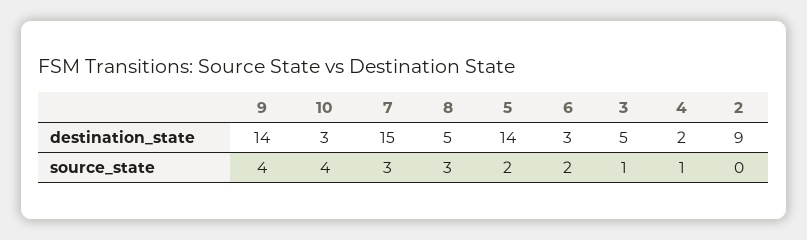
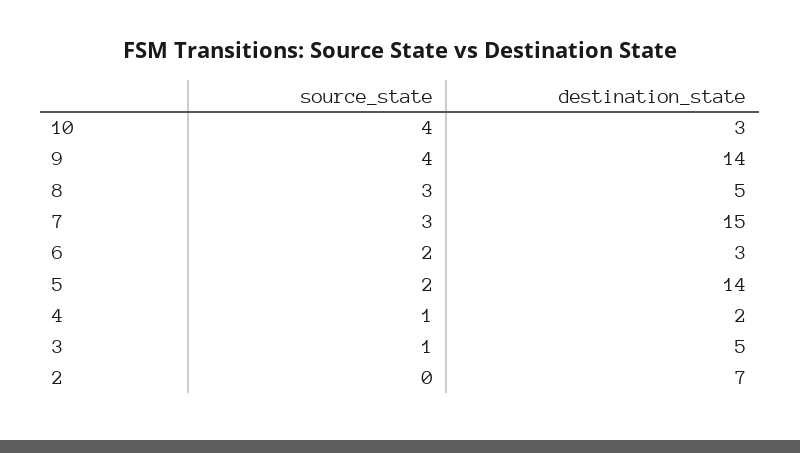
2, destination_state: 9 -> 7

